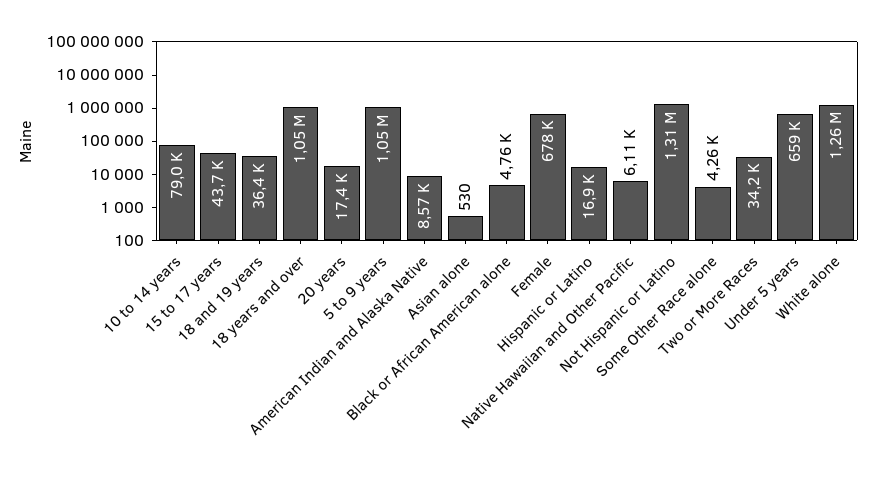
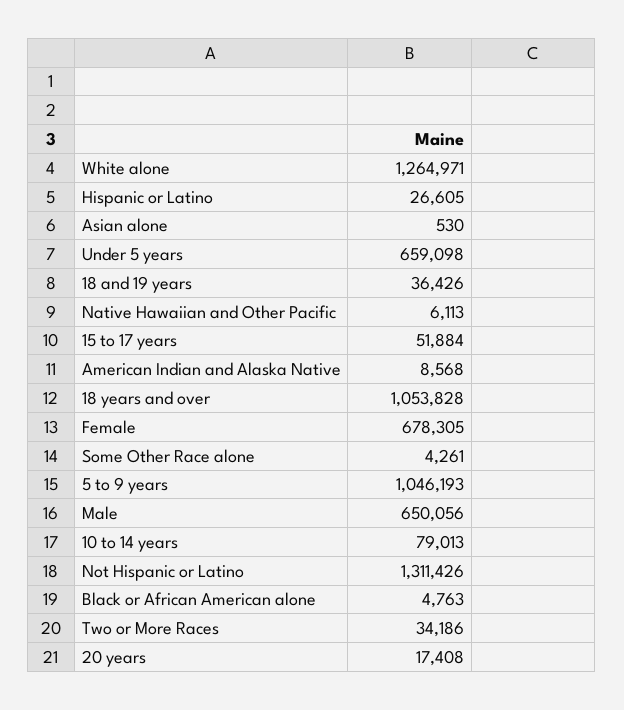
15 to 17 years: 43700 -> 51884
Hispanic or Latino: 16900 -> 26605
Male: none -> 650056

